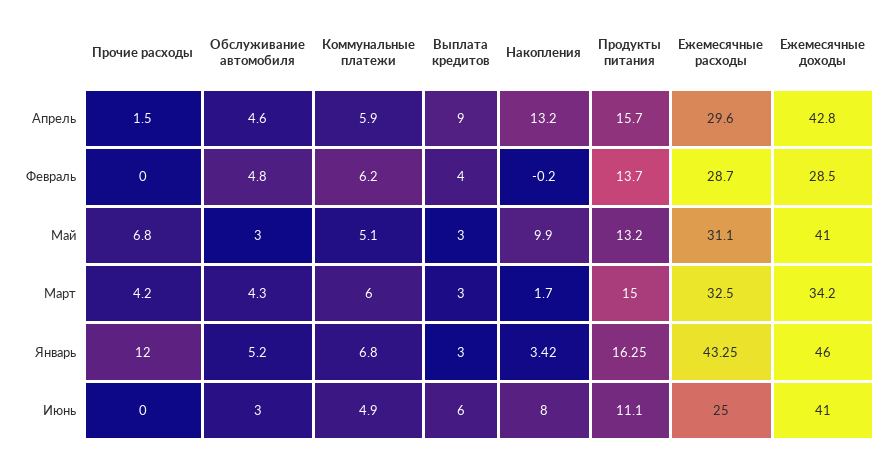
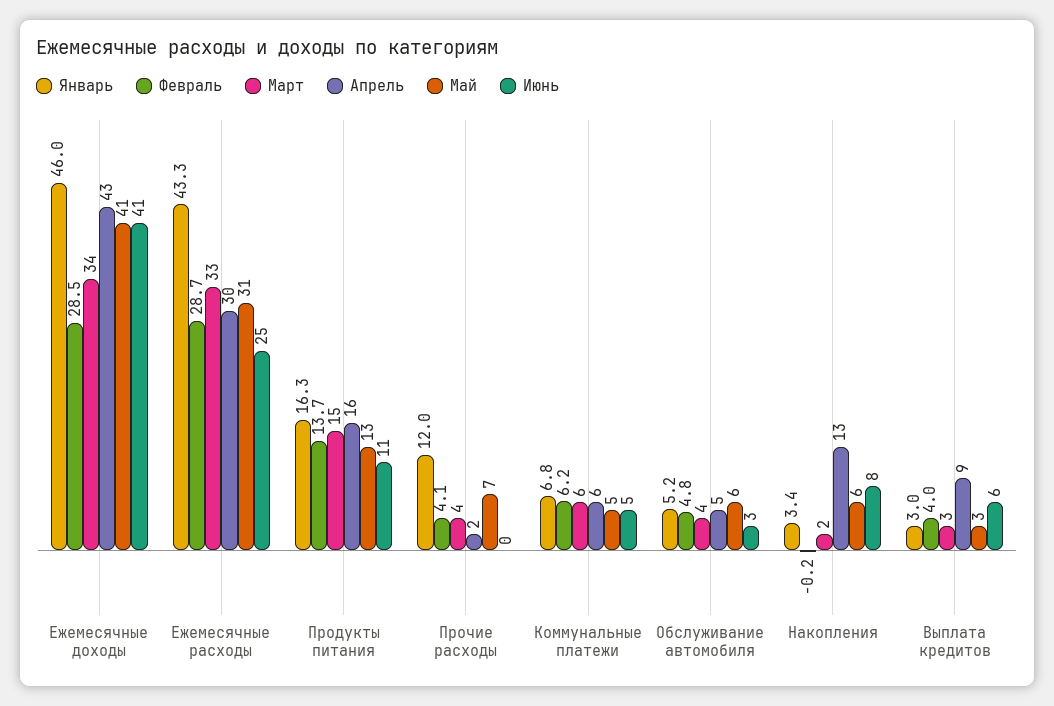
Февраль, Прочие расходы: 0 -> 4.1
Май, Обслуживание автомобиля: 3 -> 6
Май, Накопления: 9.9 -> 6

